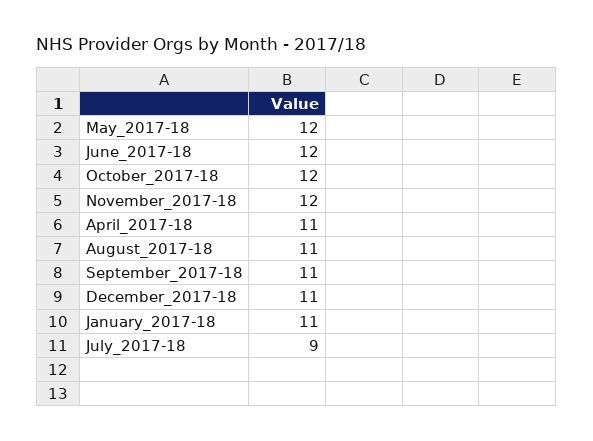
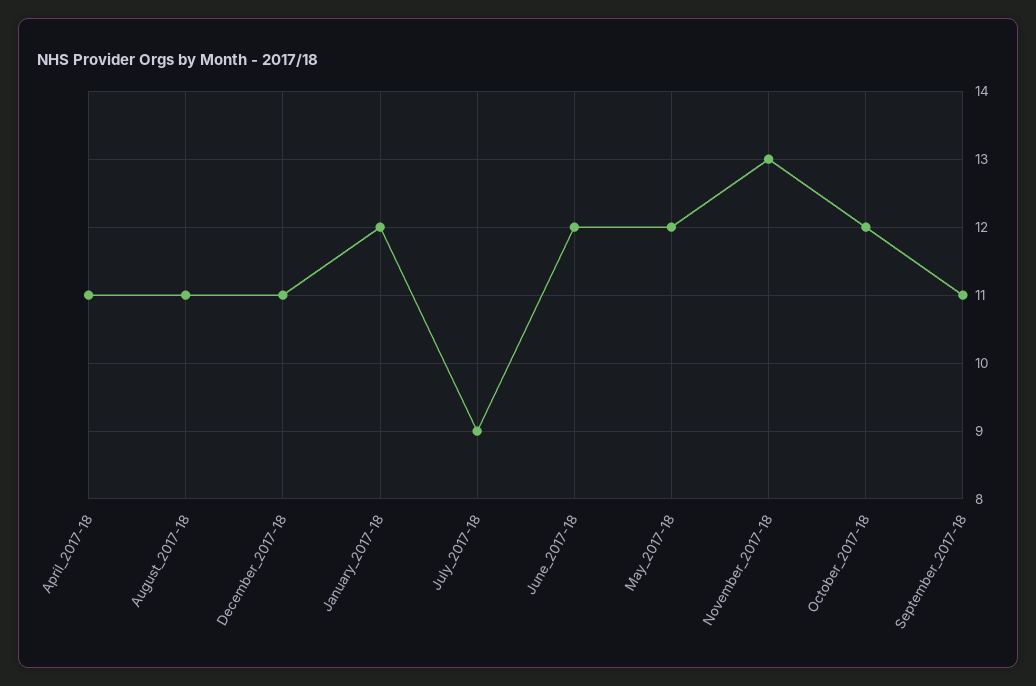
November_2017-18: 12 -> 13
January_2017-18: 11 -> 12

